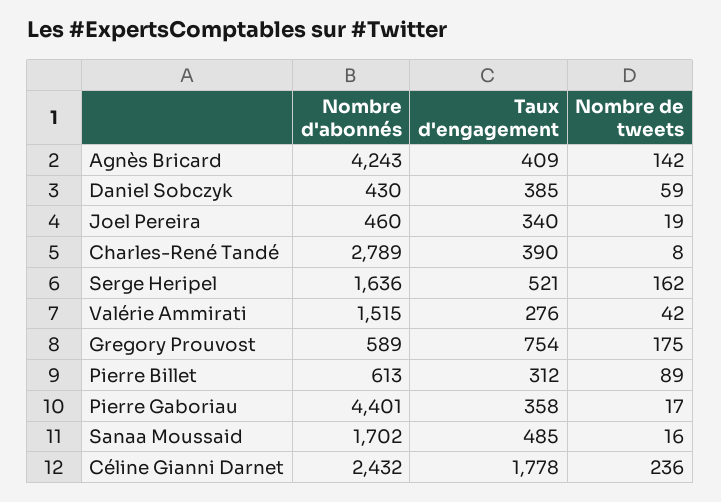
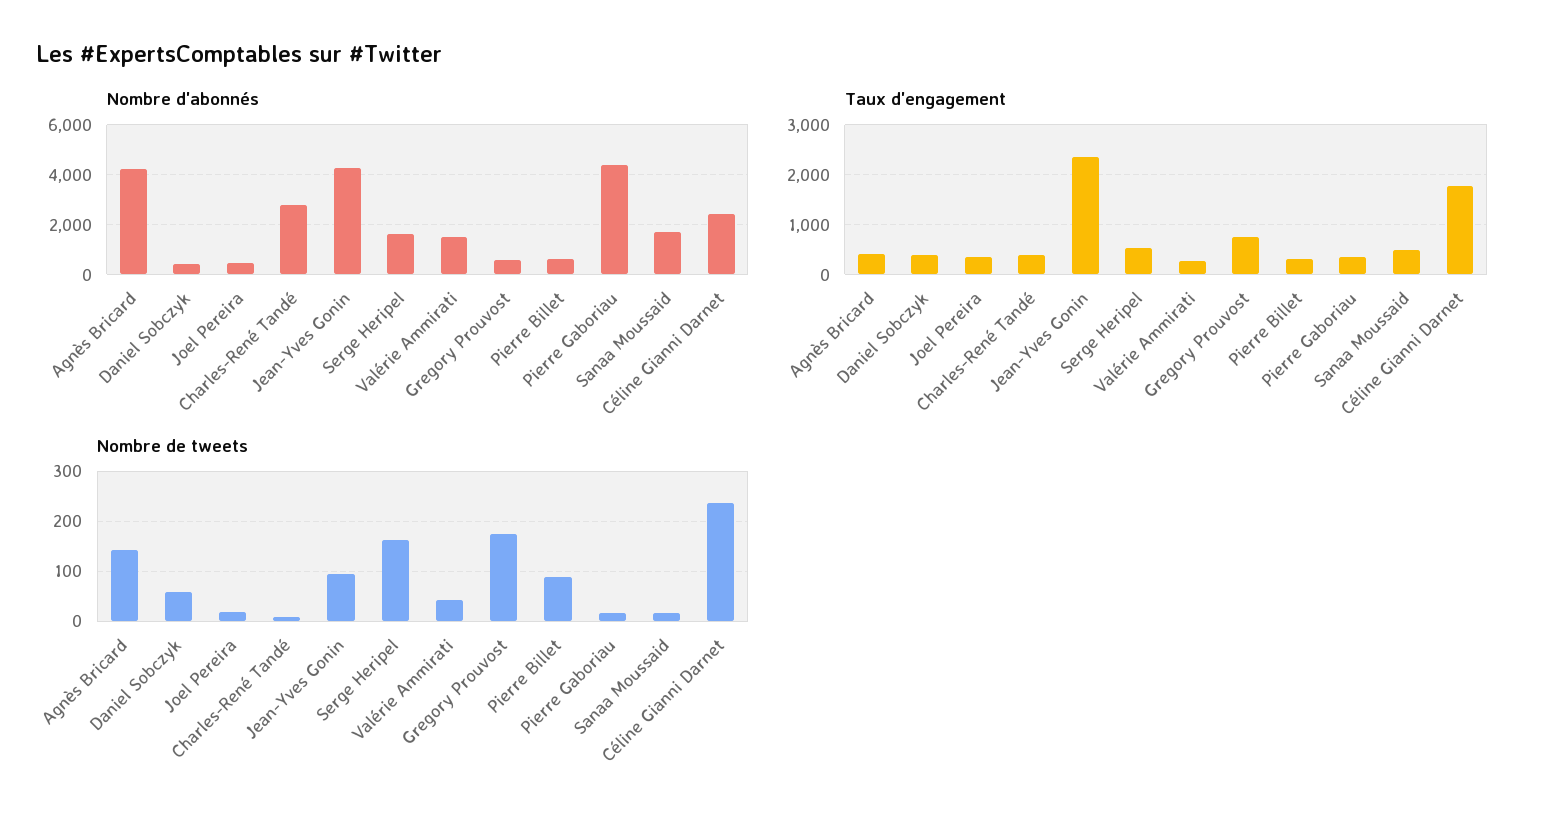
Nombre d'abonnés, Jean-Yves Gonin: none -> 4250
Taux d'engagement, Jean-Yves Gonin: none -> 2400
Nombre de tweets, Jean-Yves Gonin: none -> 100

